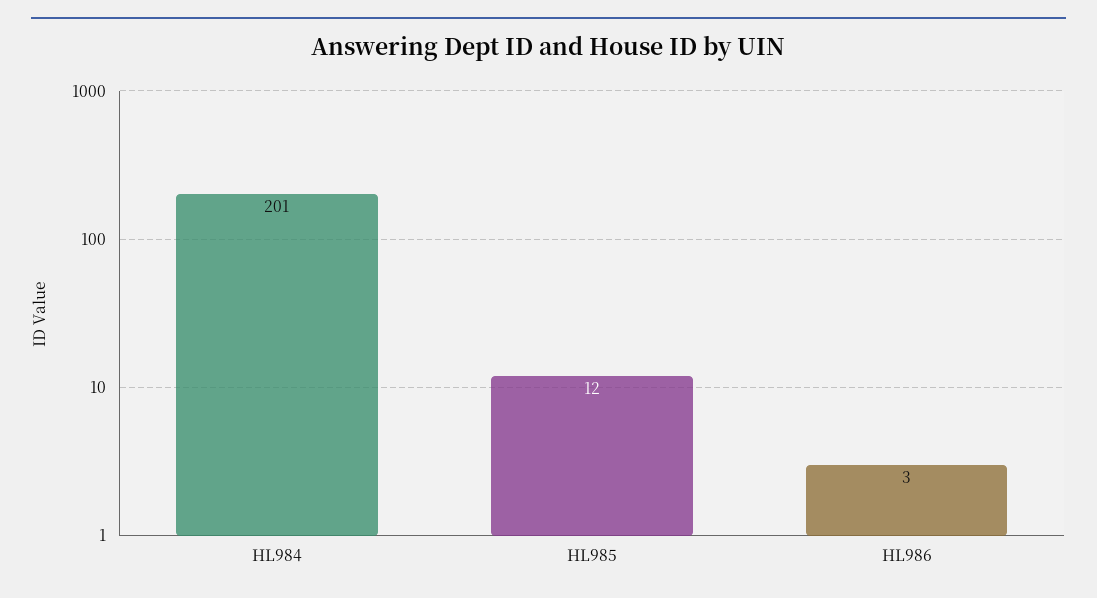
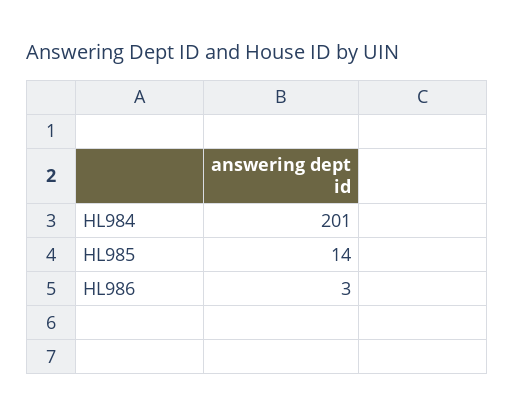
HL985: 12 -> 14

